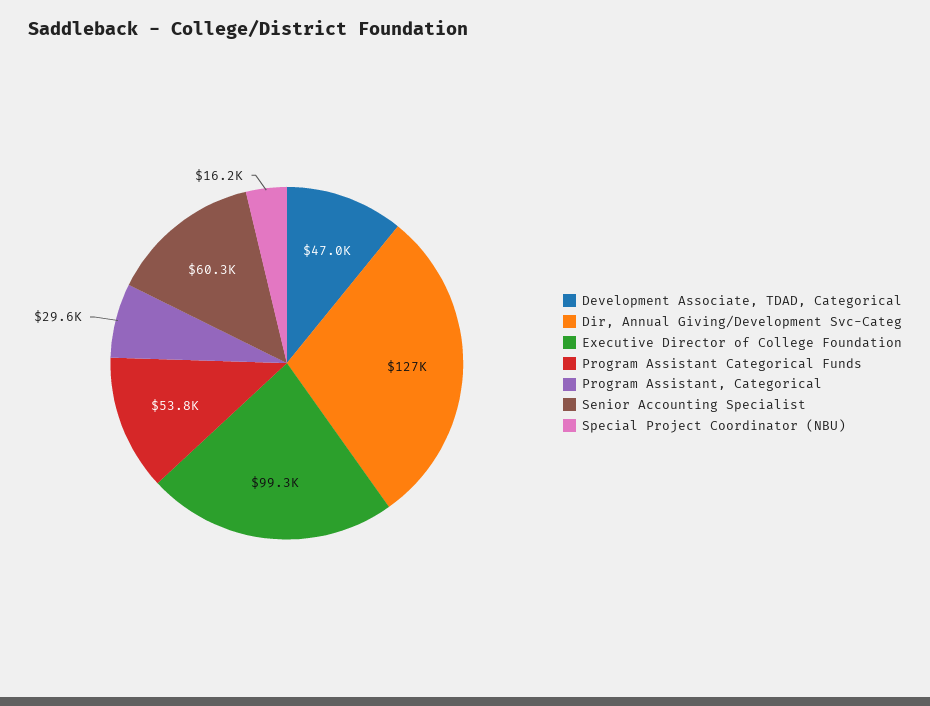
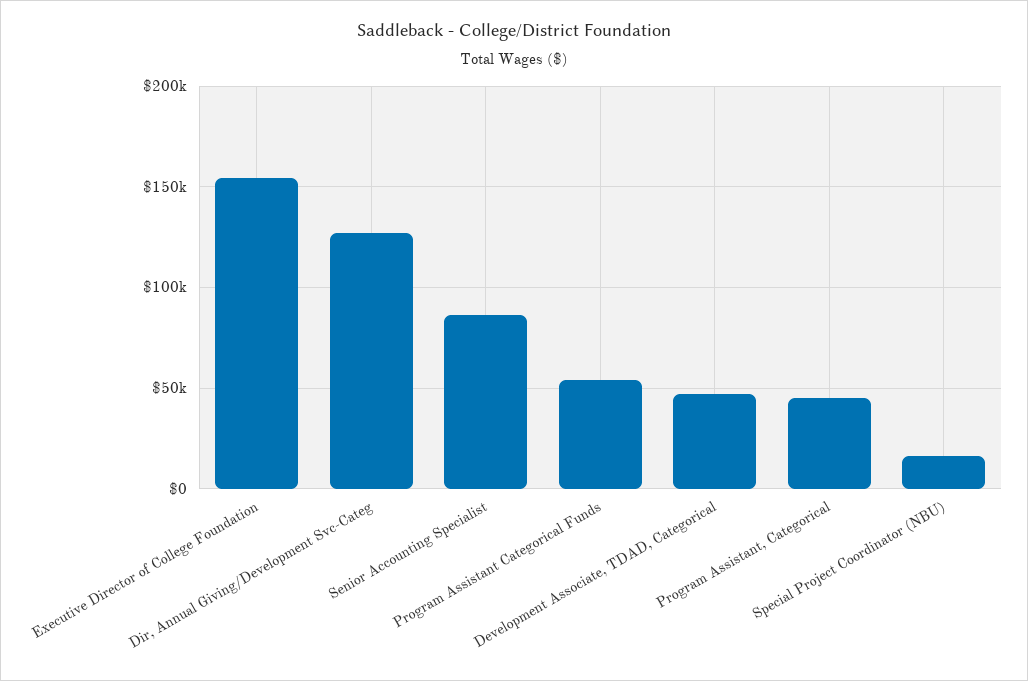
Executive Director of College Foundation: 99300 -> 155000
Program Assistant, Categorical: 29600 -> 45000
Senior Accounting Specialist: 60300 -> 85000

